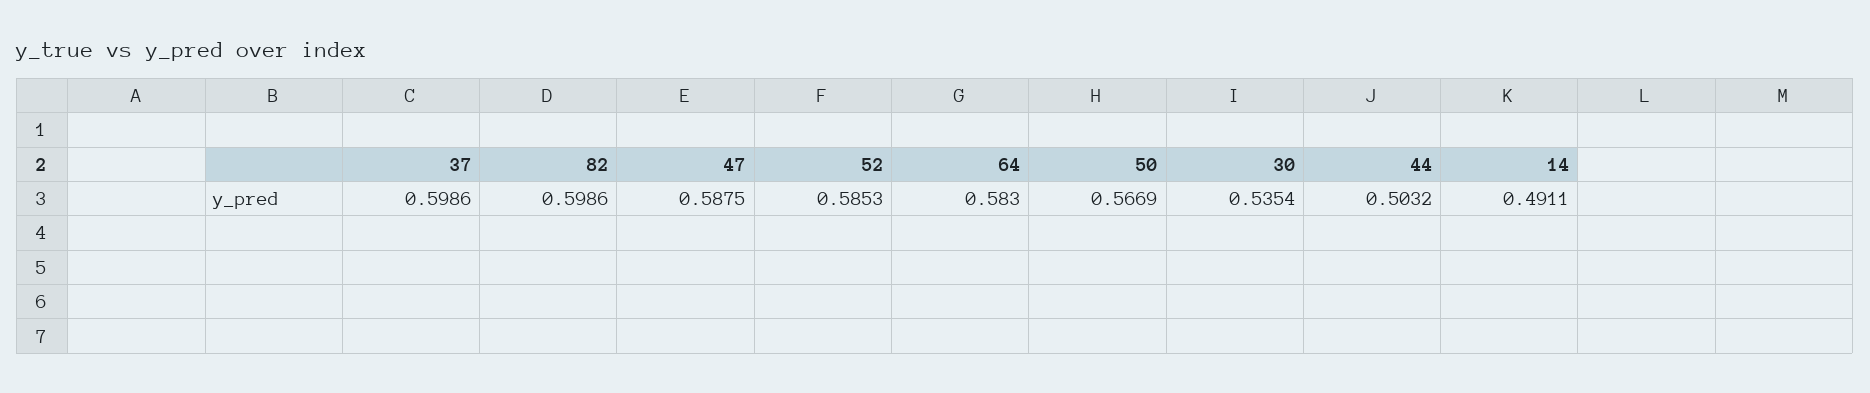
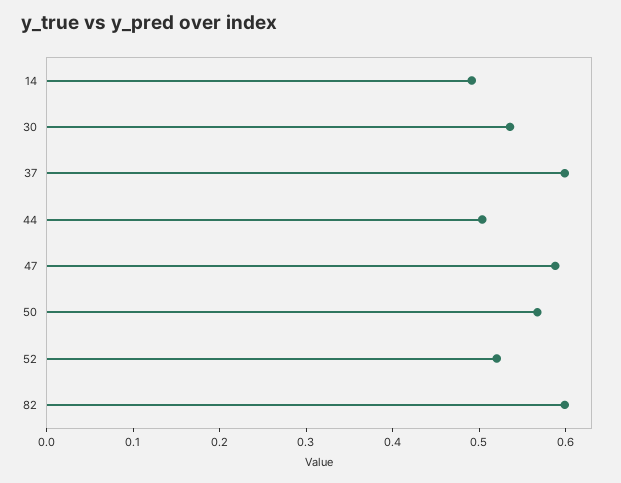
52: 0.5853 -> 0.52
64: 0.583 -> none

